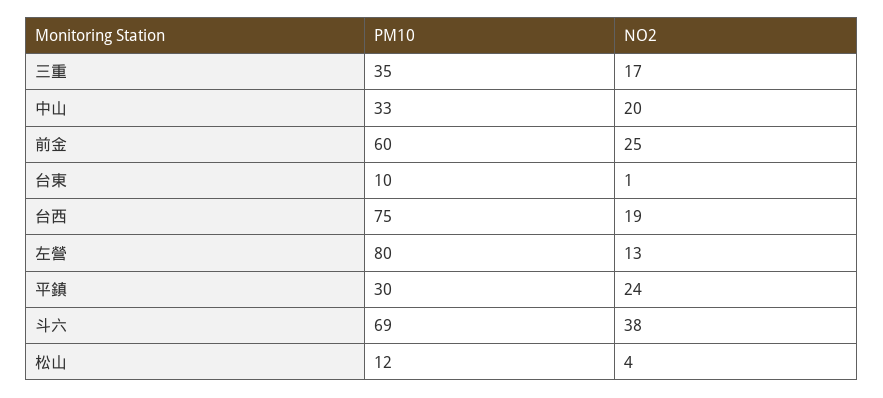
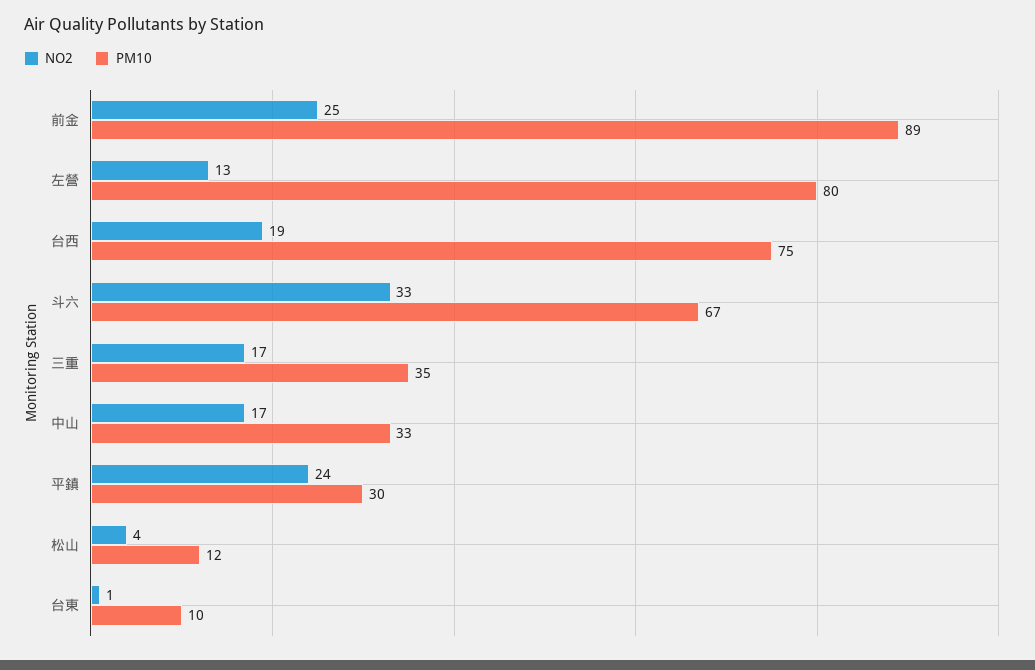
NO2, 中山: 20 -> 17
PM10, 前金: 60 -> 89
PM10, 斗六: 69 -> 67
NO2, 斗六: 38 -> 33

